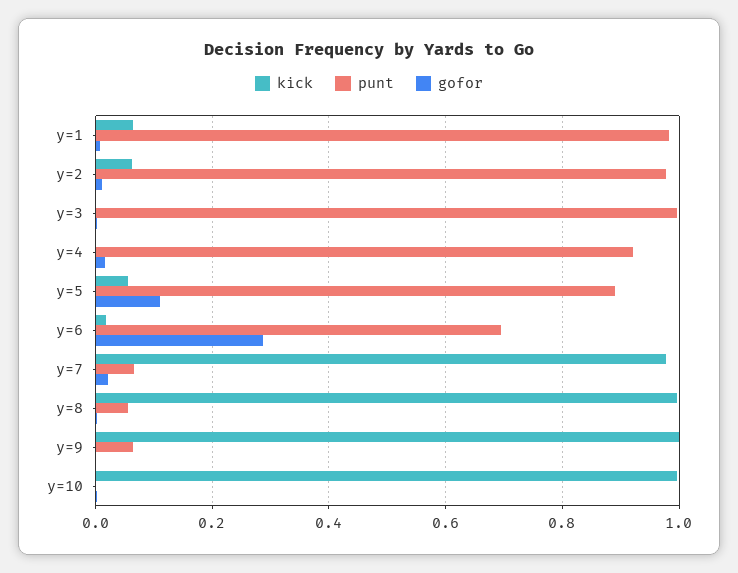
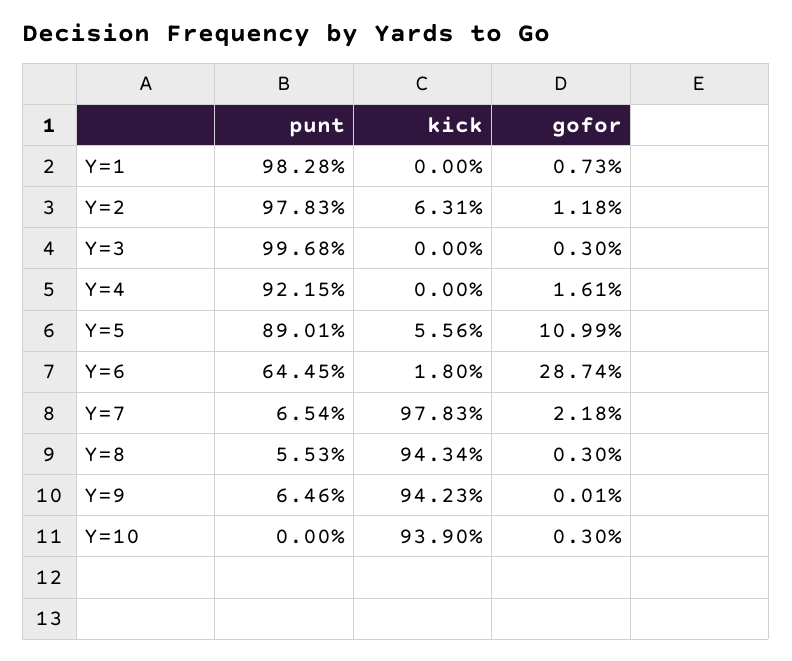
kick, y=1: 0.06 -> 0
punt, y=6: 0.7 -> 0.6445
kick, y=8: 1 -> 0.9434
kick, y=9: 1 -> 0.9423
kick, y=10: 1 -> 0.939

